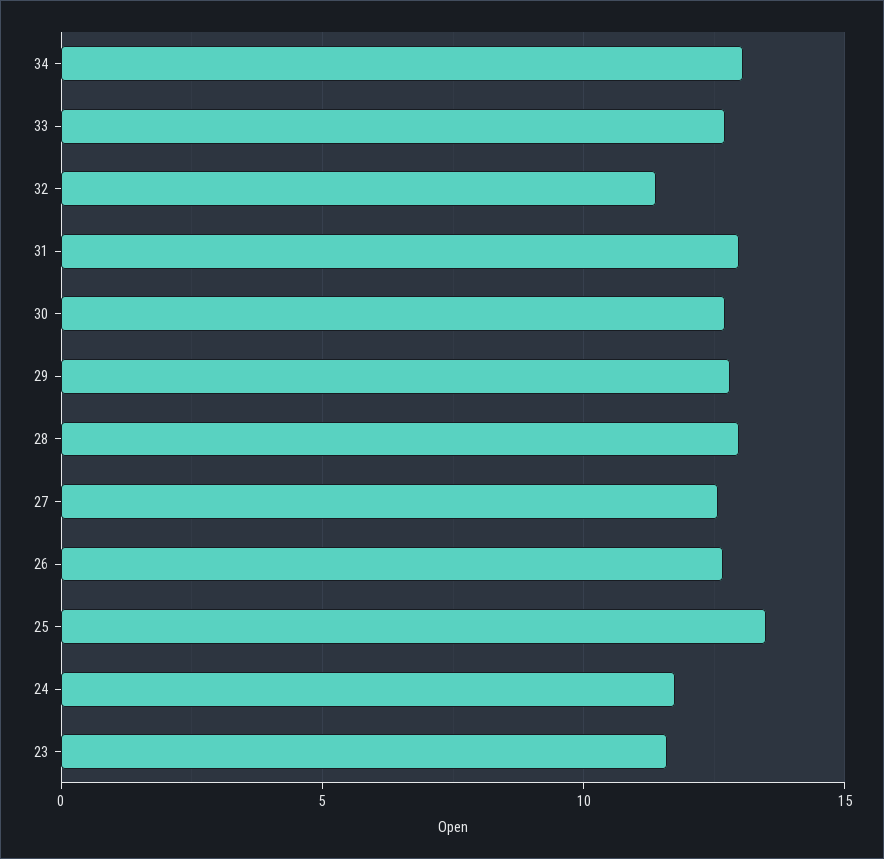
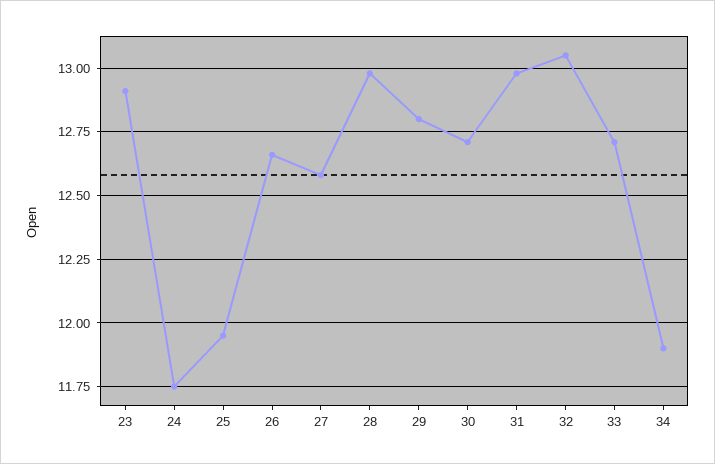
34: 13 -> 11.9
32: 11.5 -> 13.05
25: 13.5 -> 11.95
23: 11.5 -> 12.9

